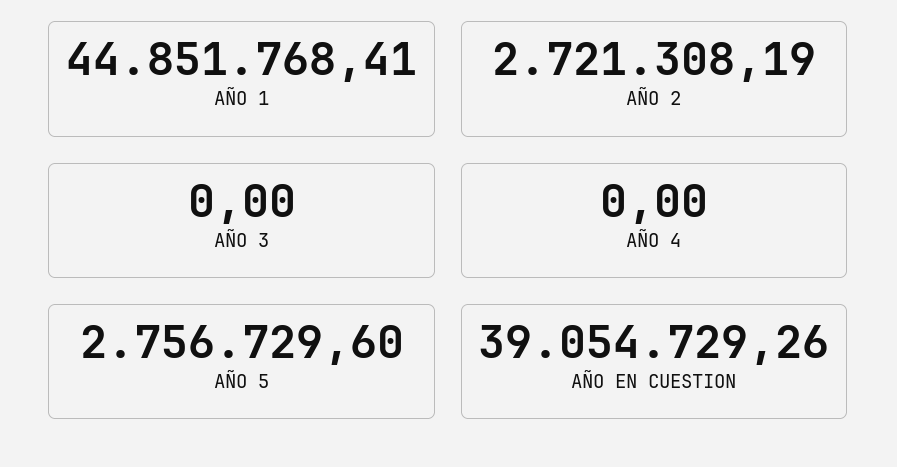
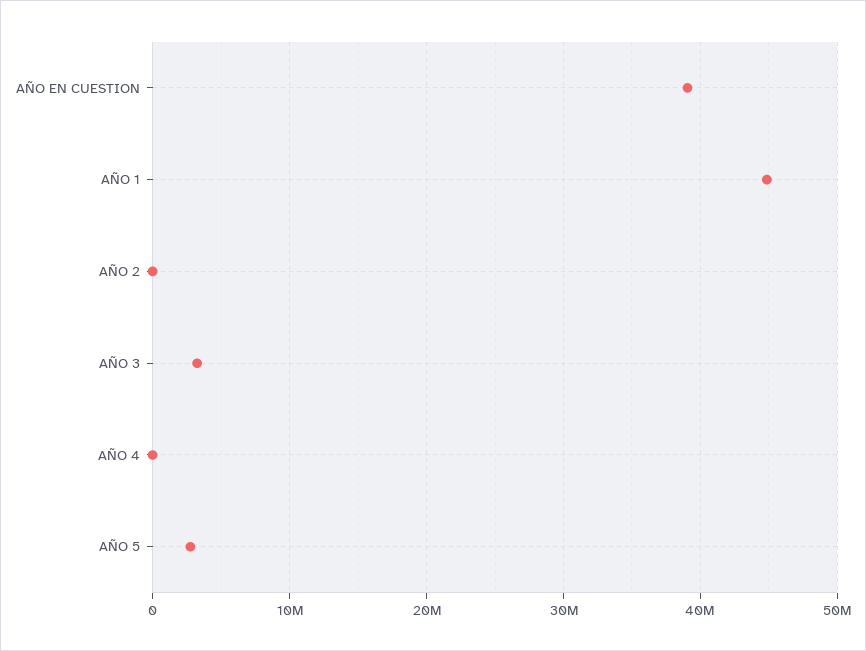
AÑO 2: 2721308.19 -> 0
AÑO 3: 0 -> 3000000

